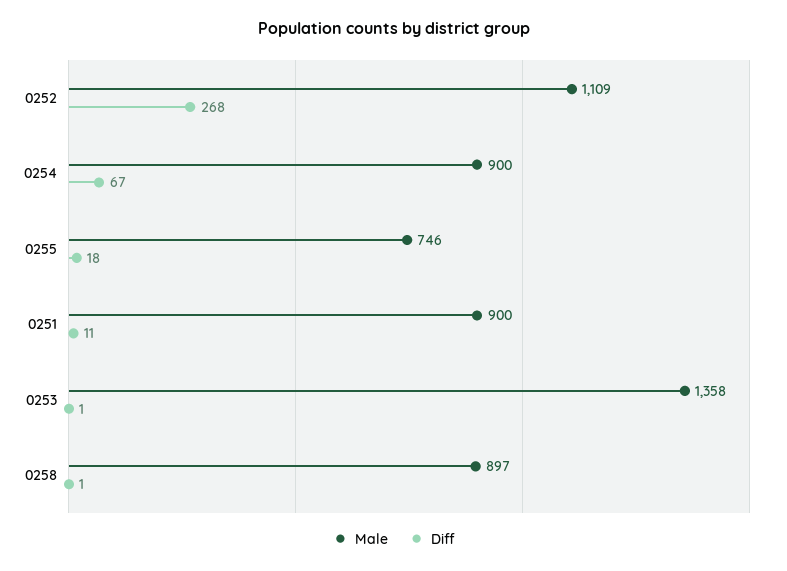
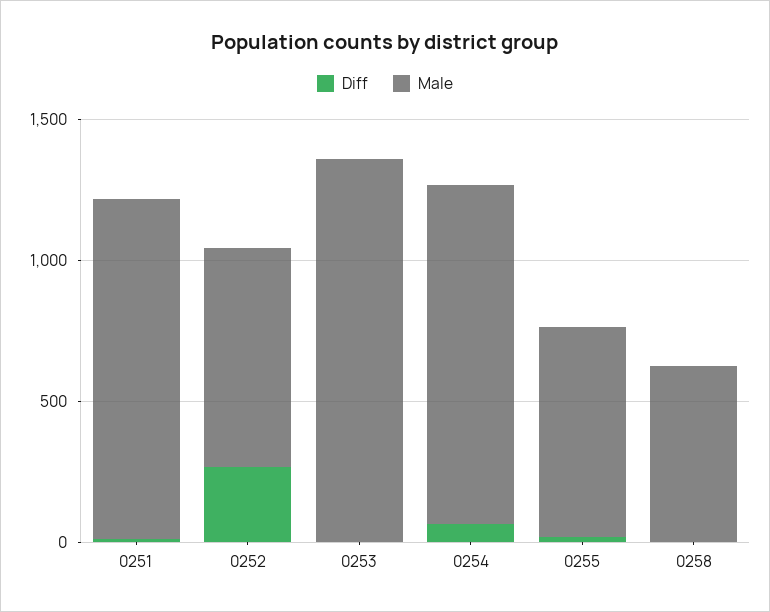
Male, 0252: 1109 -> 800
Male, 0254: 900 -> 1200
Male, 0251: 900 -> 1200
Male, 0258: 897 -> 600

